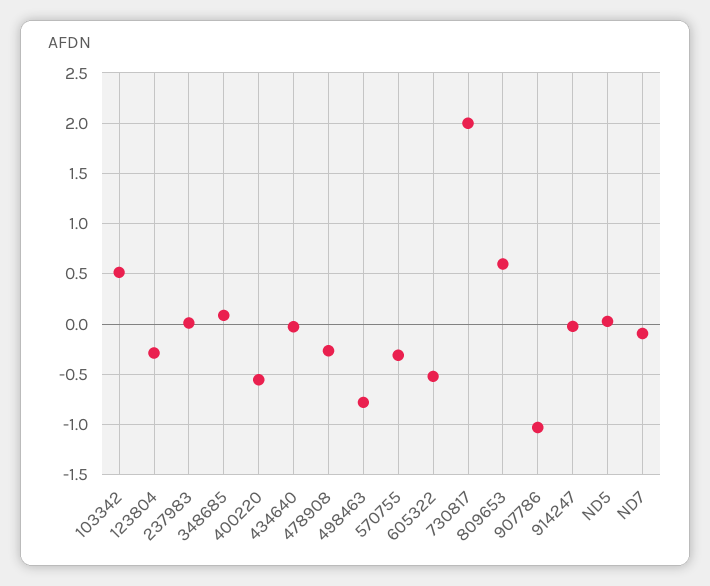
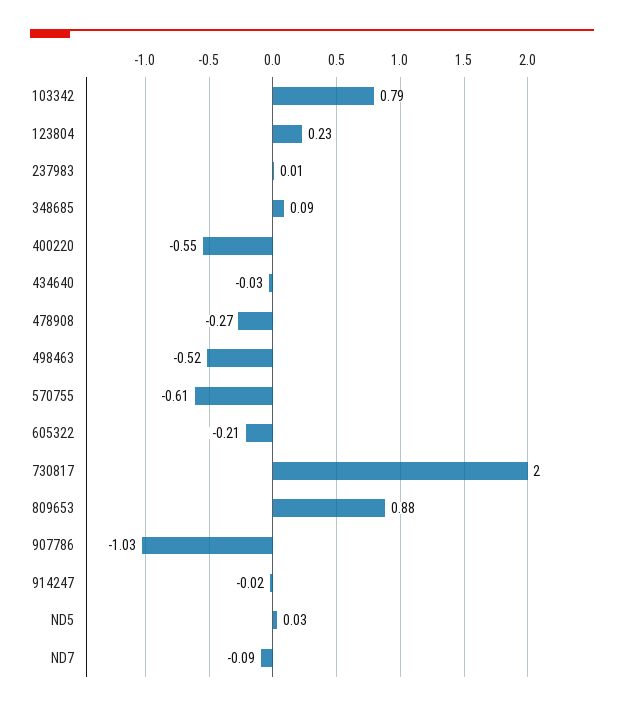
103342: 0.5 -> 0.79
123804: -0.3 -> 0.23
498463: -0.8 -> -0.52
570755: -0.3 -> -0.61
605322: -0.5 -> -0.21
809653: 0.6 -> 0.88

